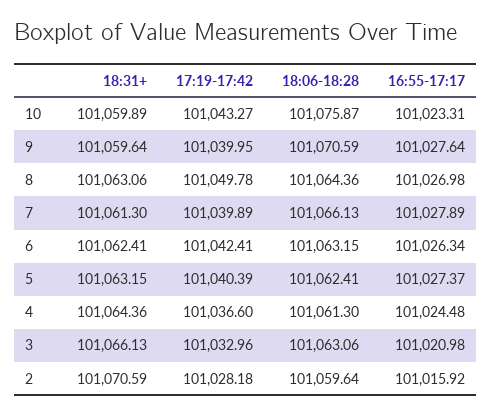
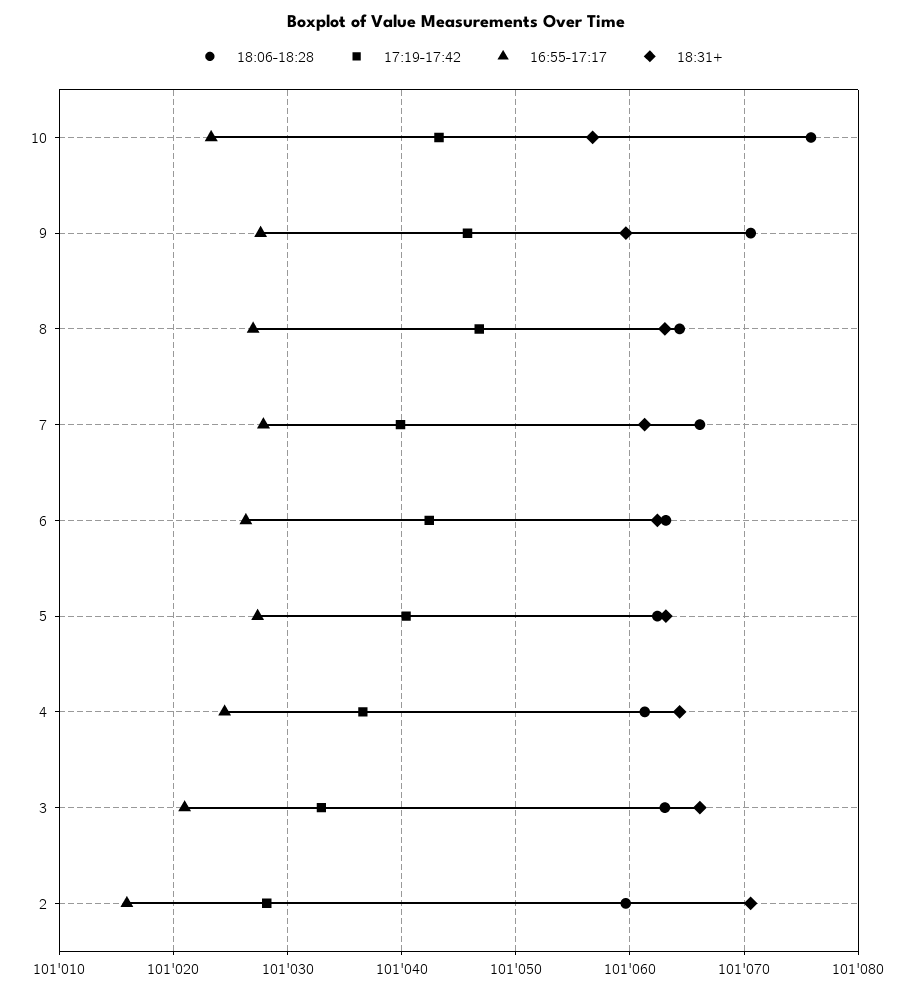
18:31+, 10: 101059.89 -> 101057
17:19-17:42, 9: 101039.95 -> 101046
17:19-17:42, 8: 101049.78 -> 101047

